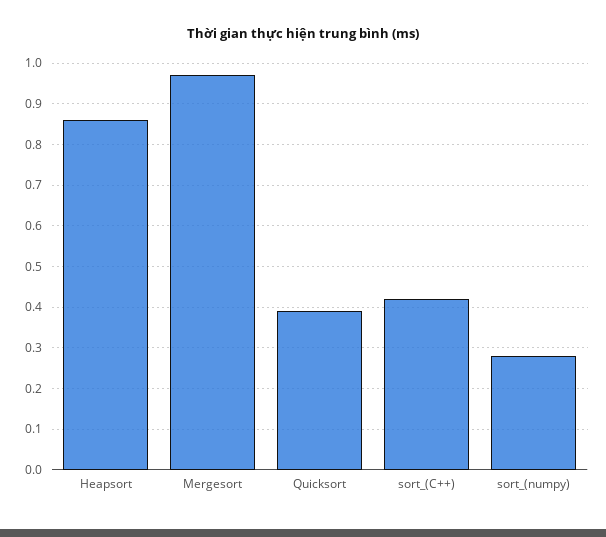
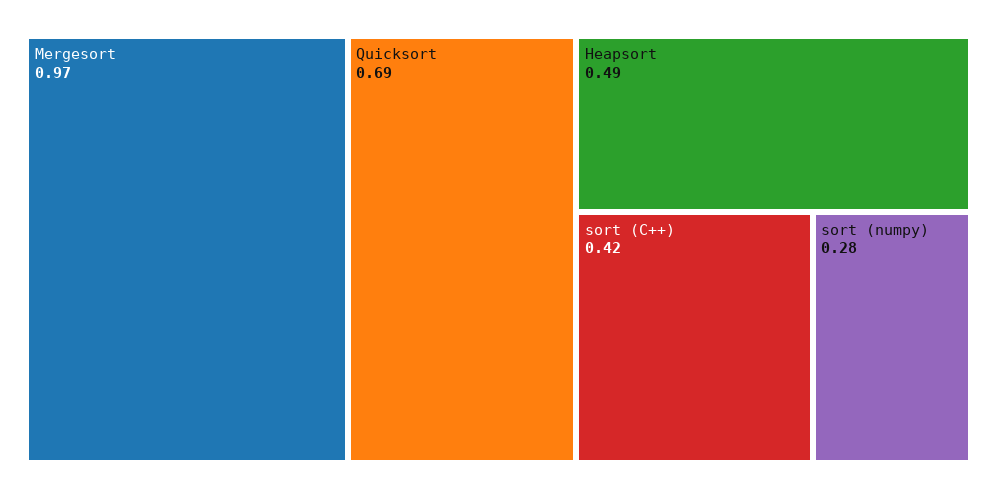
Heapsort: 0.85 -> 0.49
Quicksort: 0.4 -> 0.69

